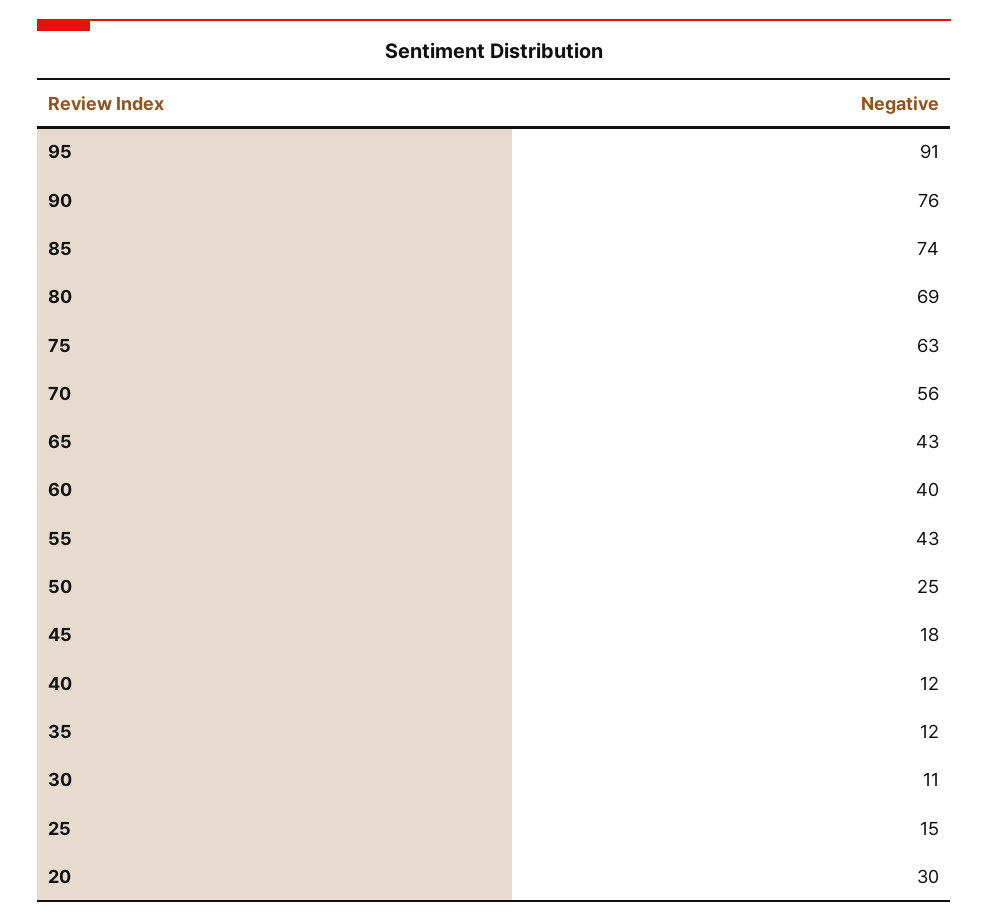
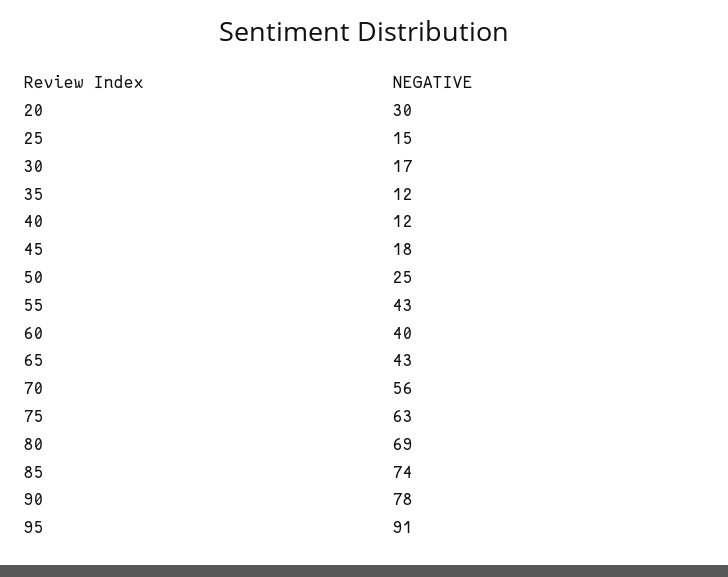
90: 76 -> 78
30: 11 -> 17

